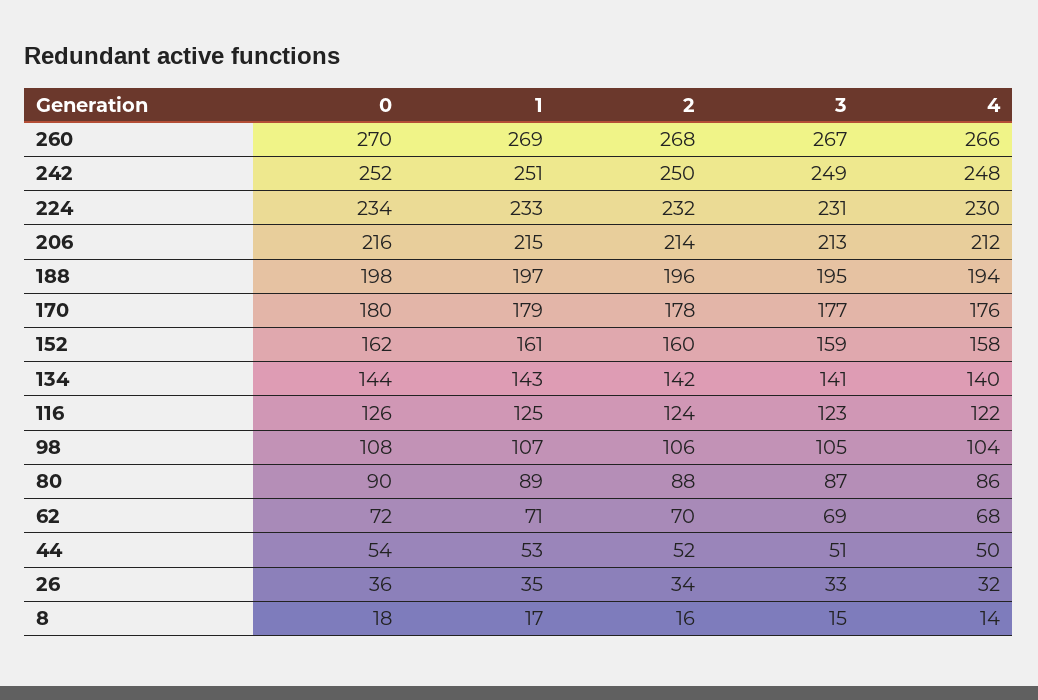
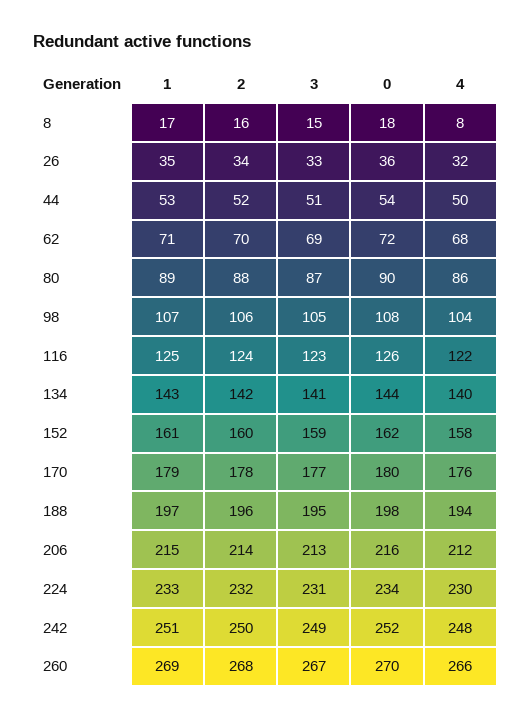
4, 8: 14 -> 8

